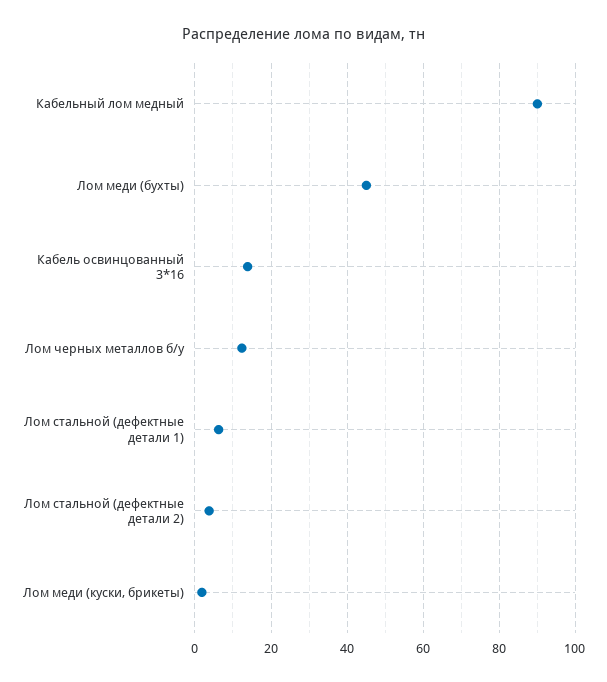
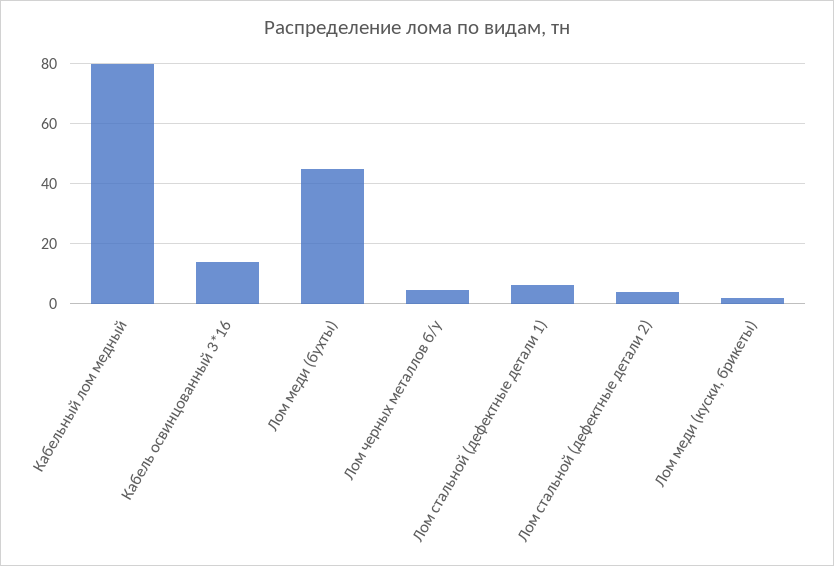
Кабельный лом медный: 90 -> 80
Лом черных металлов б/у: 12 -> 5

